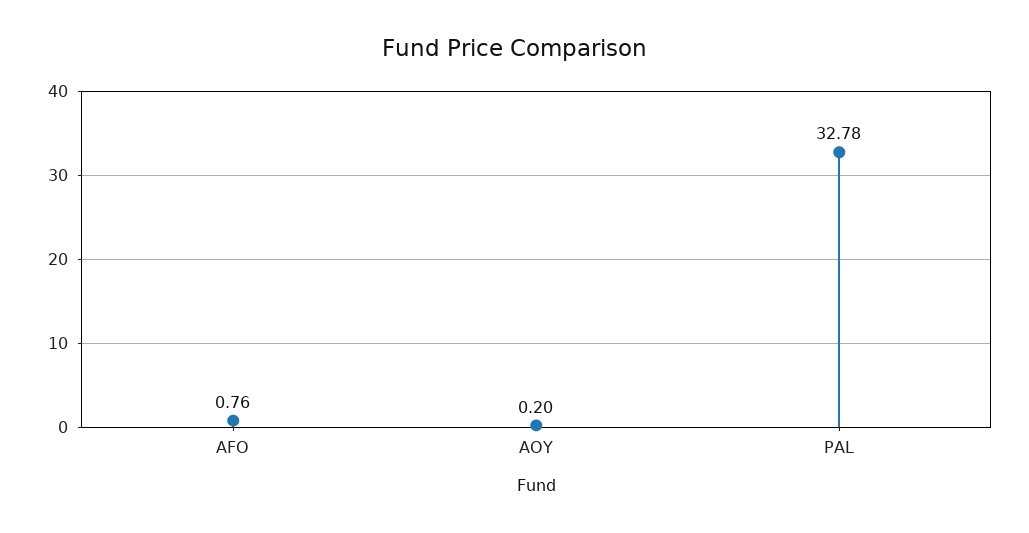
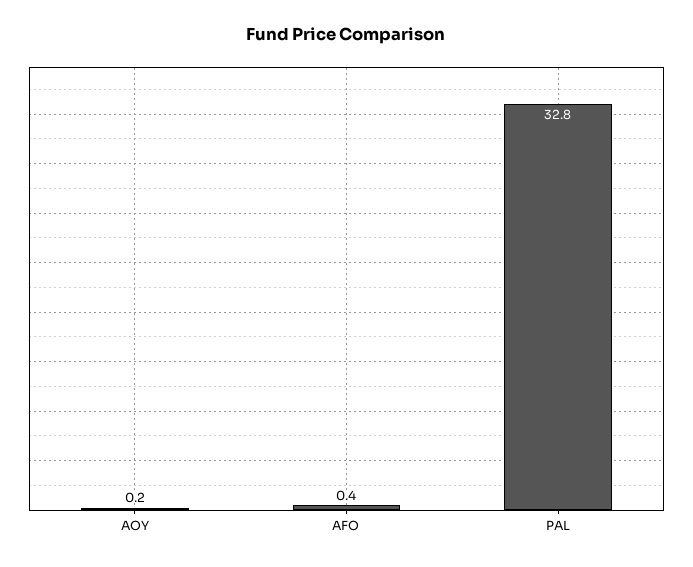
AFO: 0.76 -> 0.4

